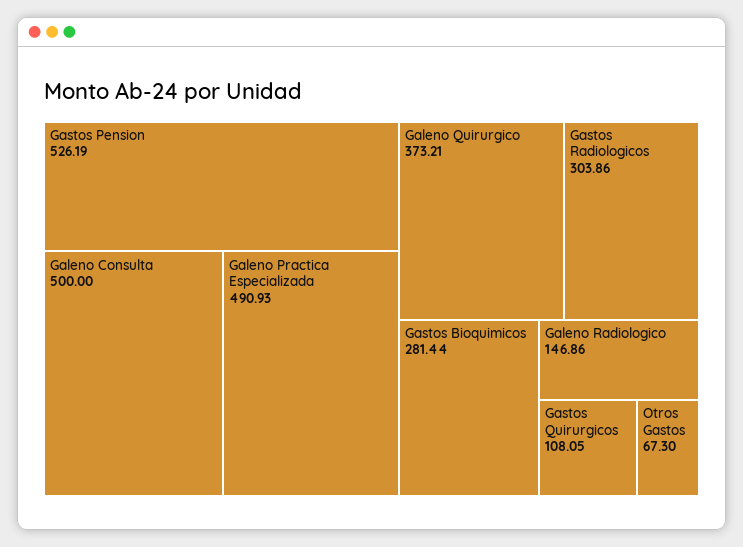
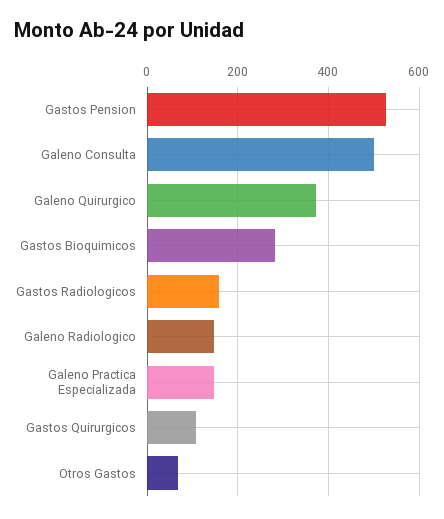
Galeno Practica Especializada: 490.93 -> 140
Gastos Radiologicos: 303.86 -> 160

